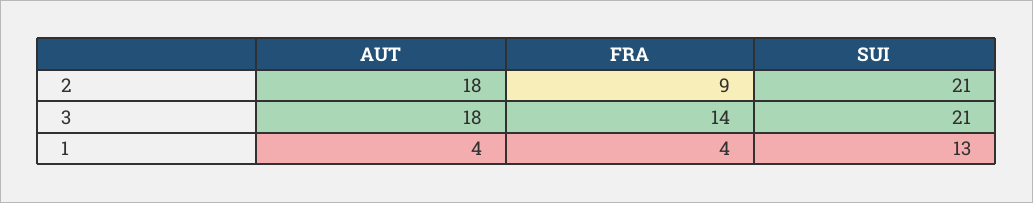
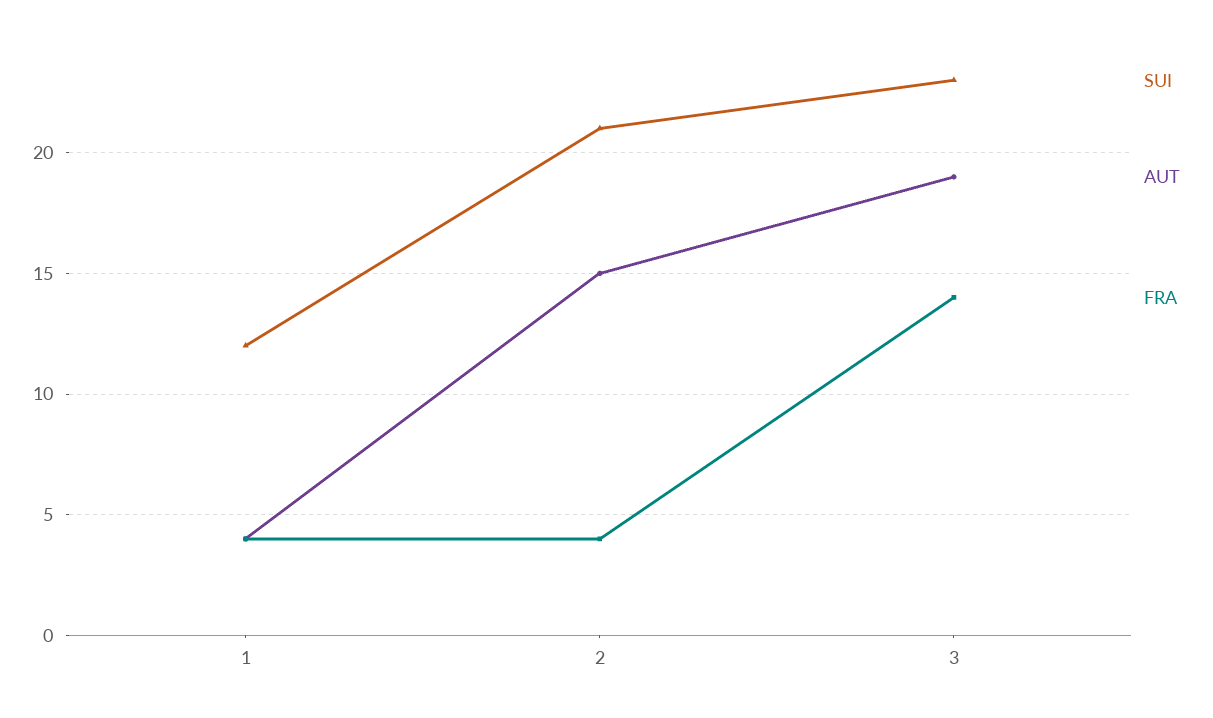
AUT, 2: 18 -> 15
FRA, 2: 9 -> 4
AUT, 3: 18 -> 19
SUI, 3: 21 -> 23
SUI, 1: 13 -> 12

